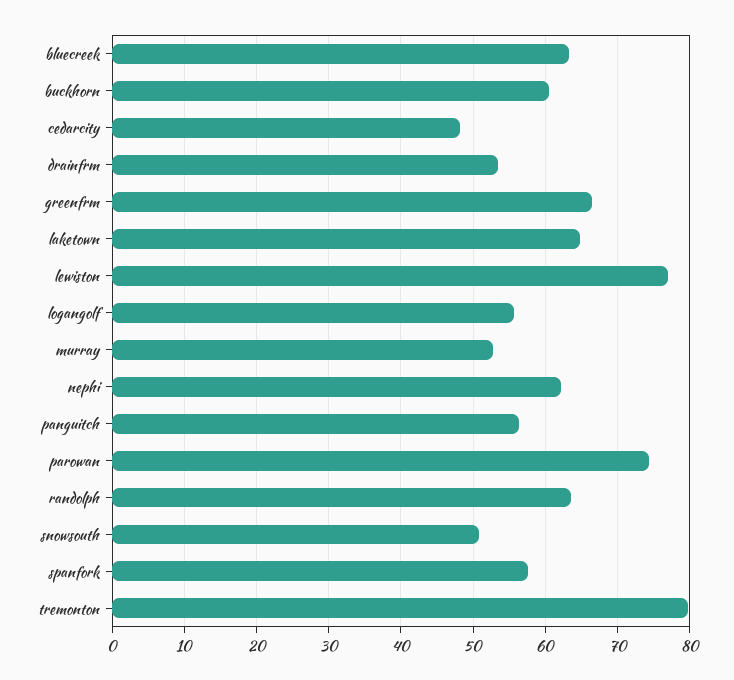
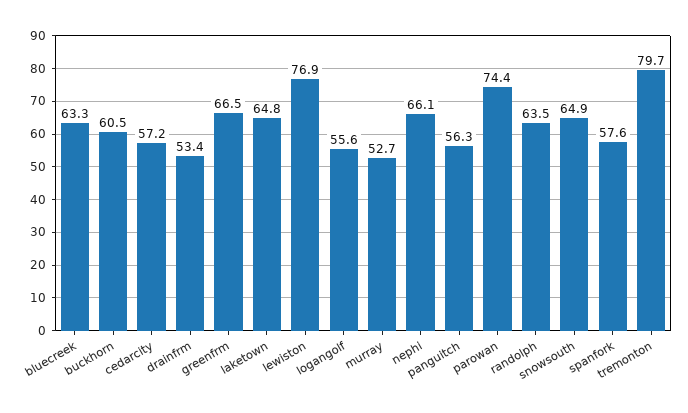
cedarcity: 48 -> 57.2
nephi: 62 -> 66.1
snowsouth: 51 -> 64.9

